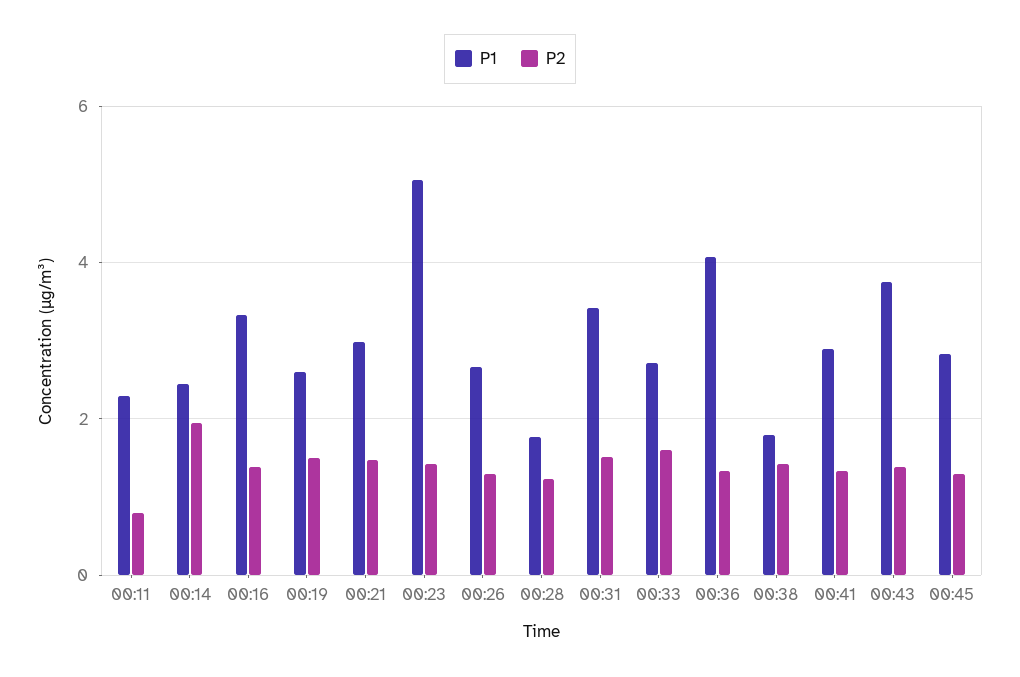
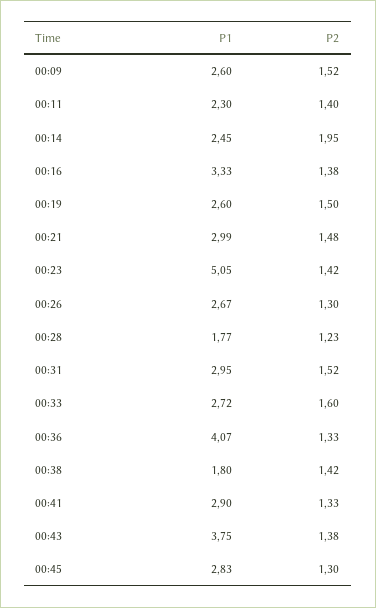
P2, 00:11: 0.8 -> 1.4
P1, 00:31: 3.4 -> 2.95
P1, 00:09: none -> 2.6
P2, 00:09: none -> 1.52

